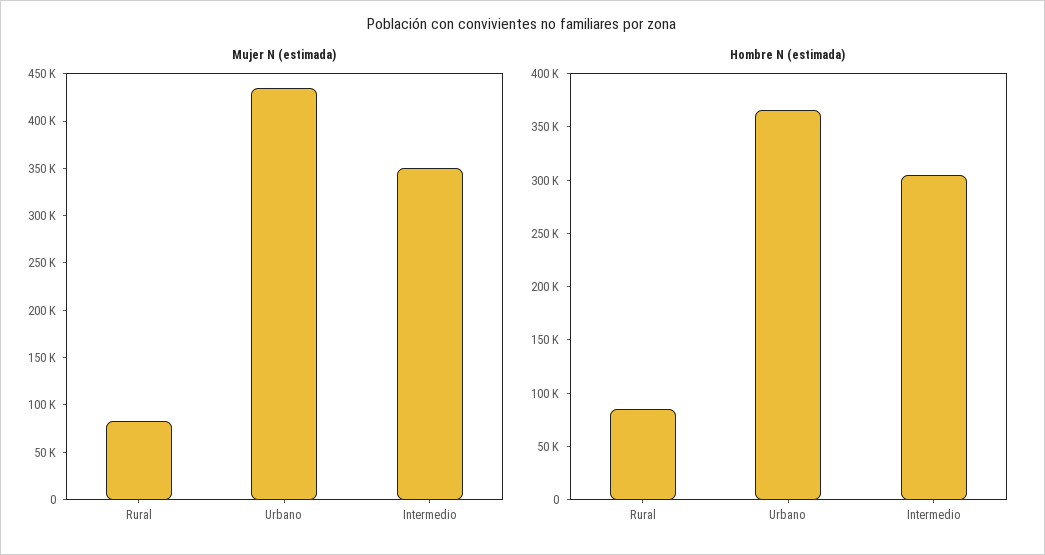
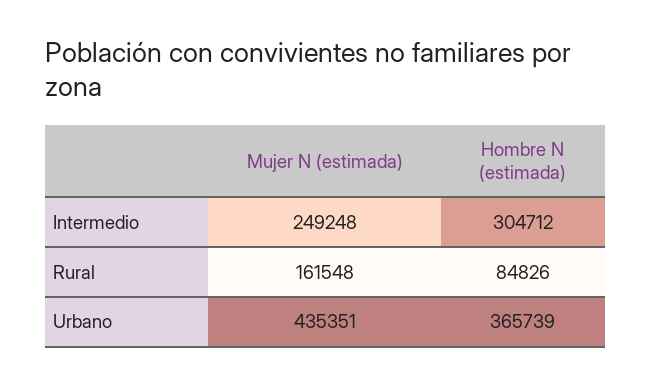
Mujer N (estimada), Rural: 80000 -> 161548
Mujer N (estimada), Intermedio: 350000 -> 249248

